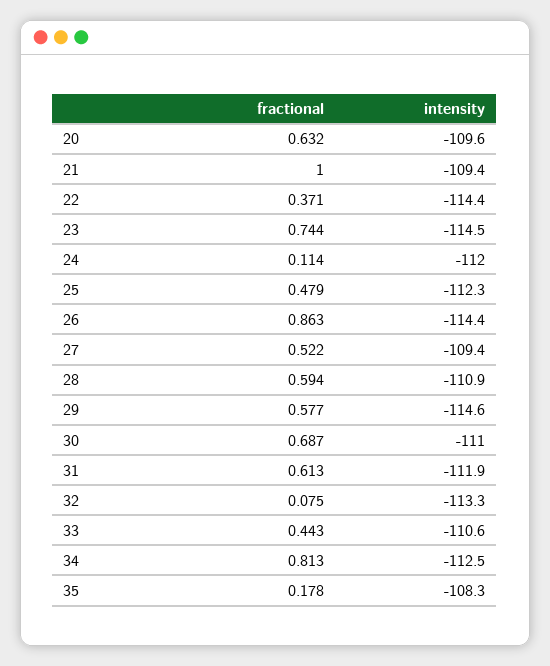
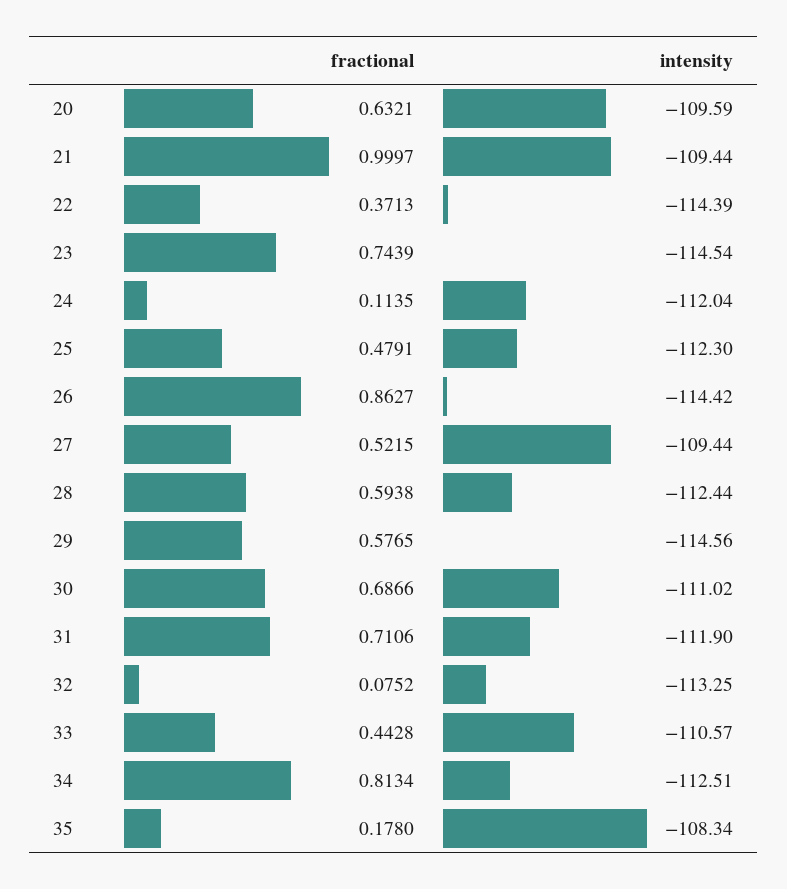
intensity, 28: -110.9 -> -112.44
fractional, 31: 0.613 -> 0.7106

